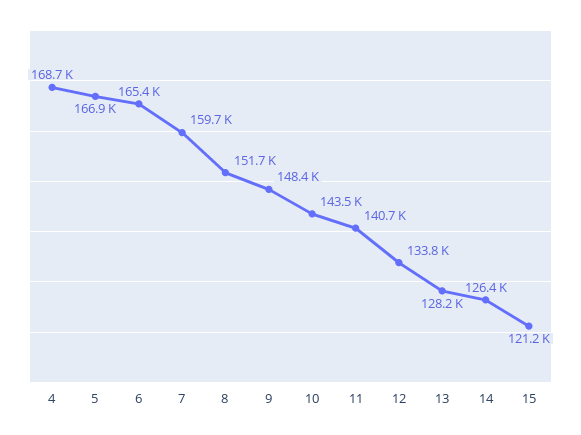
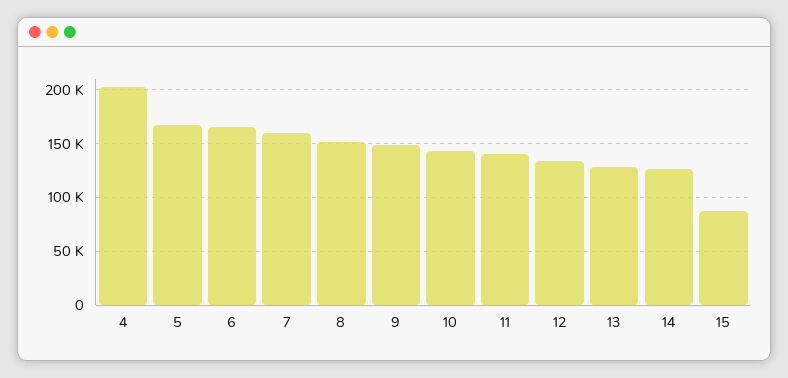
4: 168700 -> 200000
15: 121200 -> 90000

